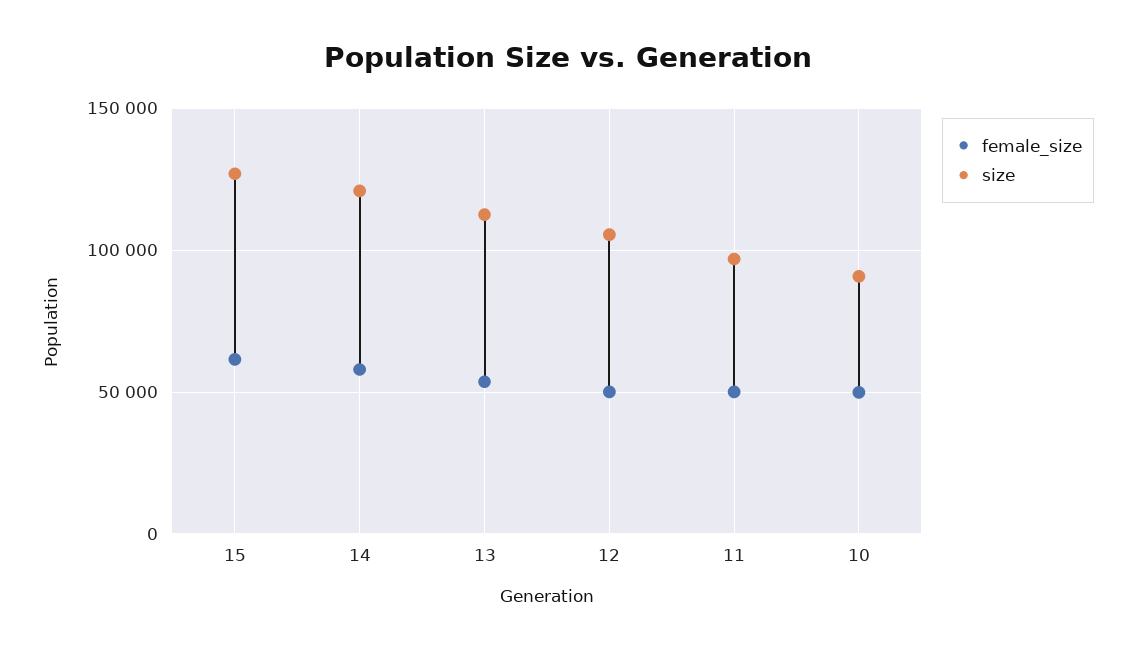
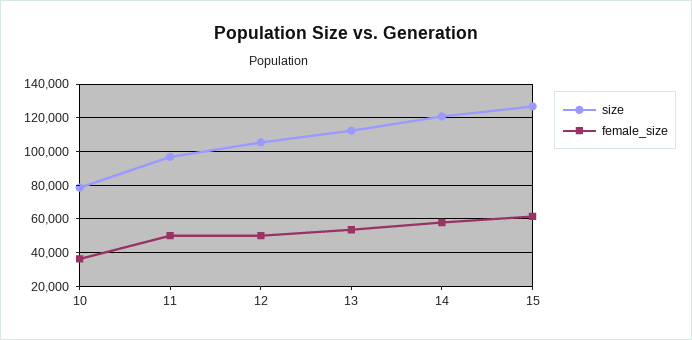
female_size, 10: 50000 -> 35000
size, 10: 90000 -> 80000

